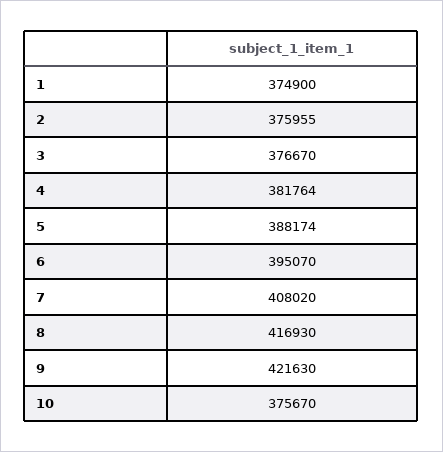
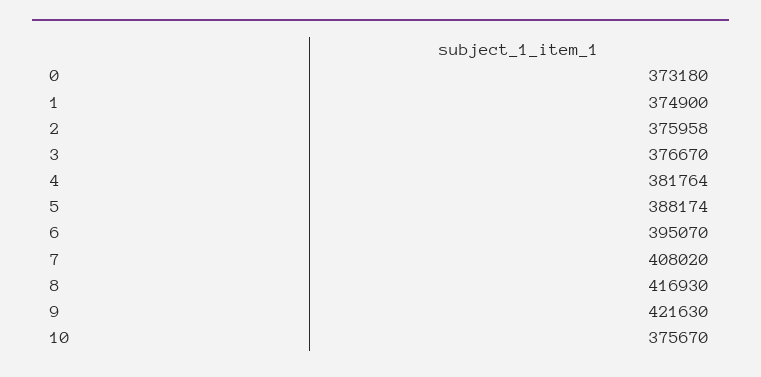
2: 375955 -> 375958
0: none -> 373180

